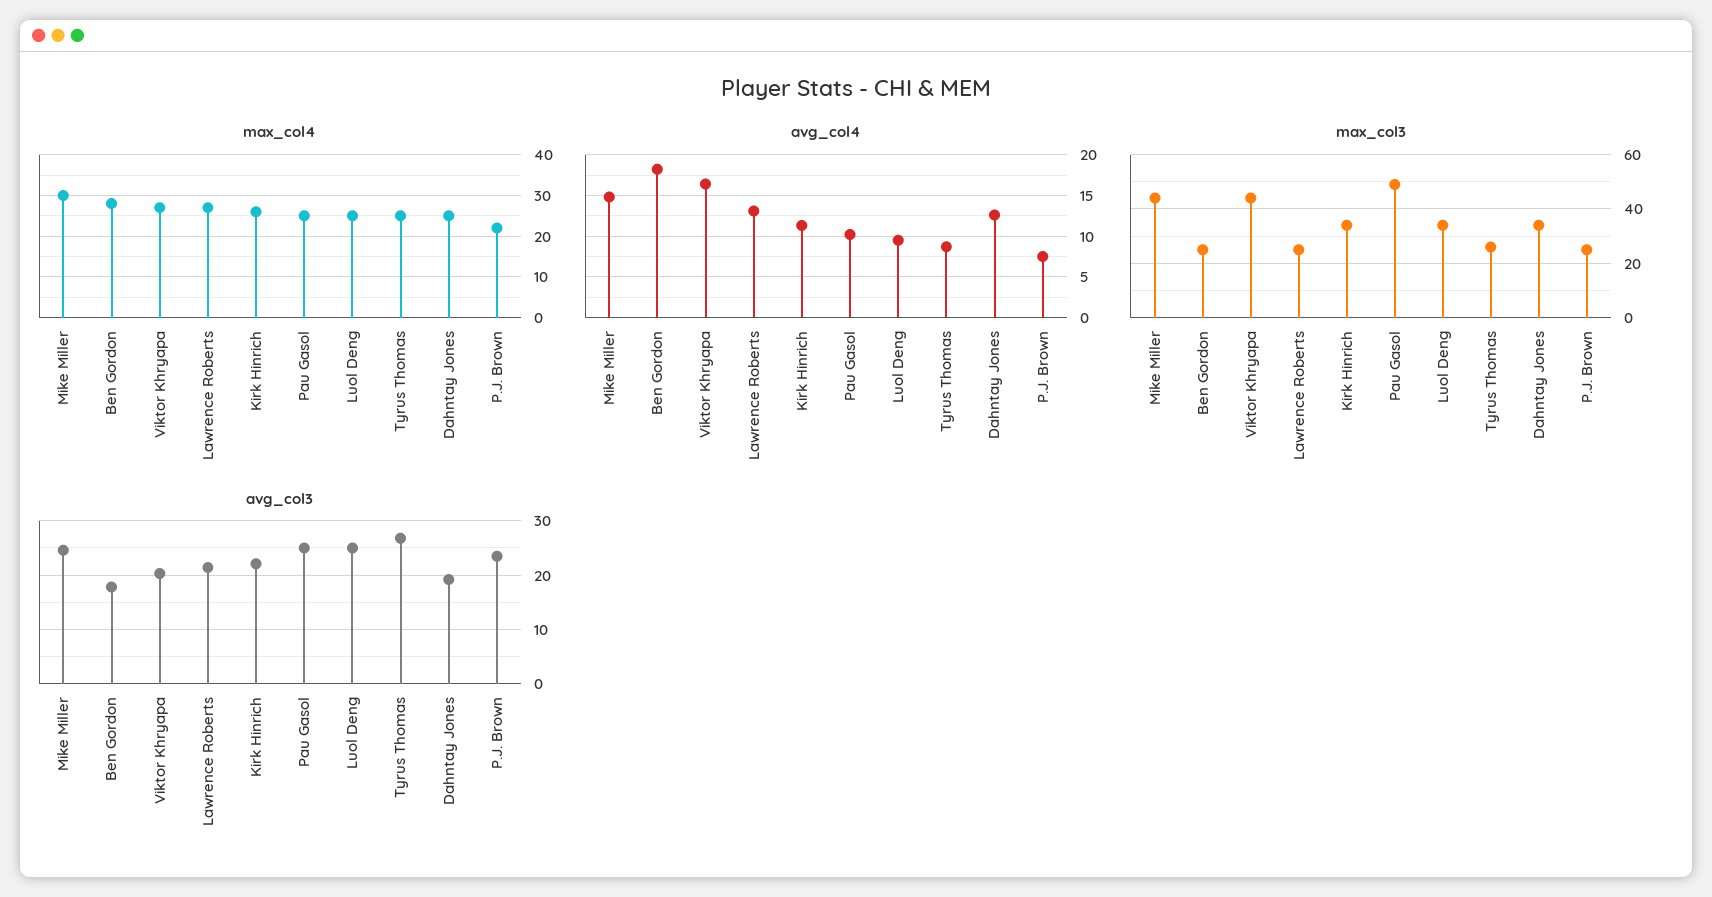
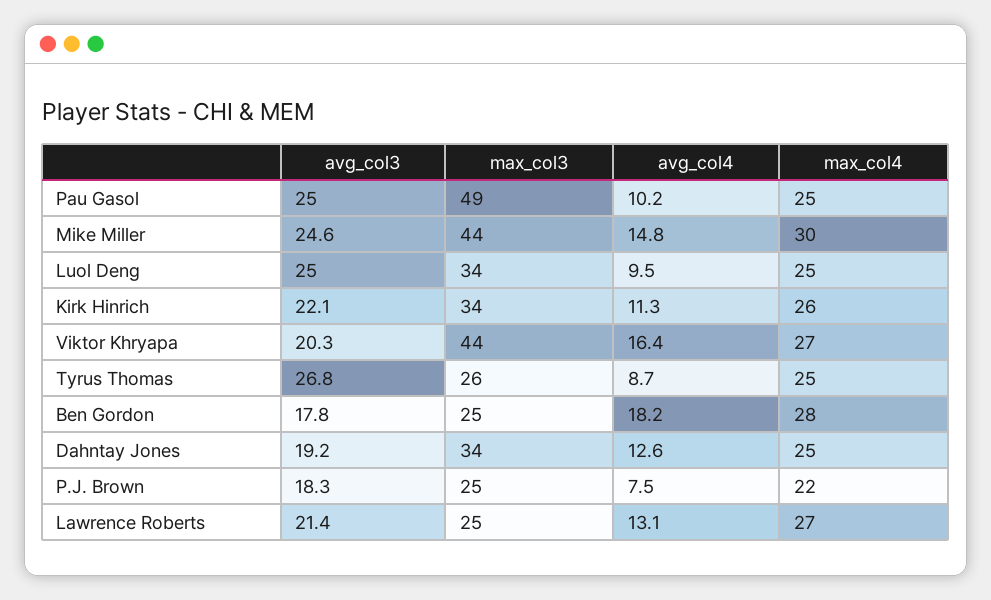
avg_col3, P.J. Brown: 24 -> 18.3

